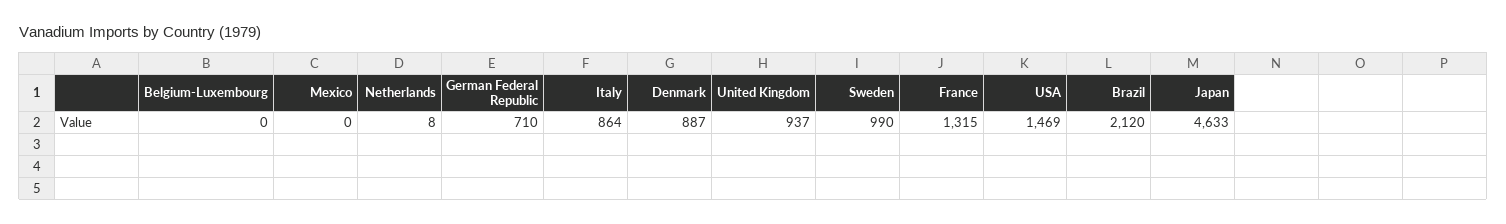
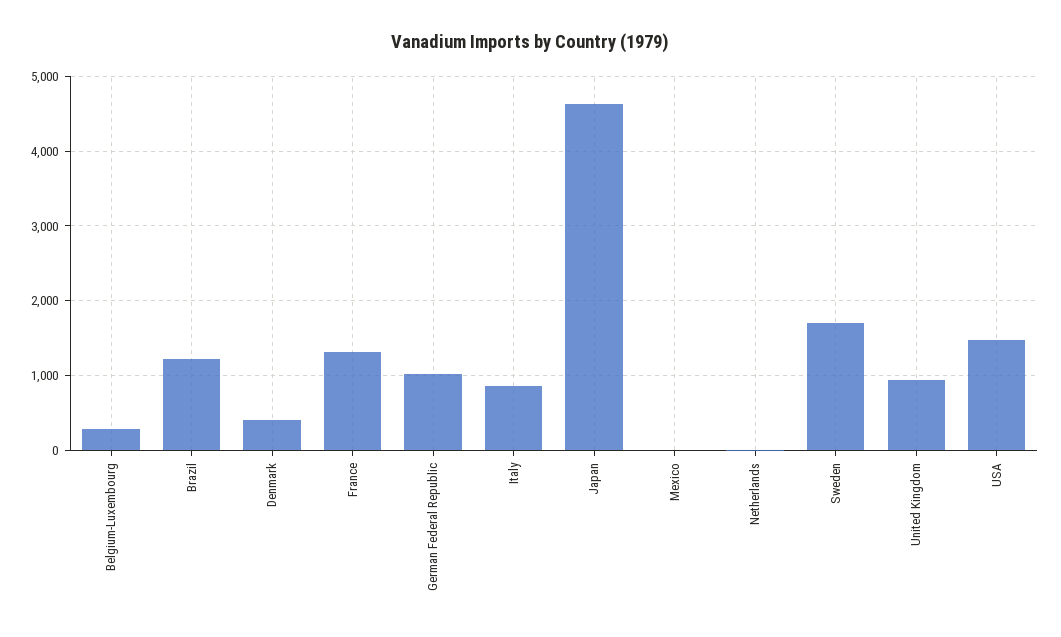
Belgium-Luxembourg: 0 -> 300
German Federal Republic: 710 -> 1000
Denmark: 887 -> 400
Sweden: 990 -> 1700
Brazil: 2120 -> 1200

